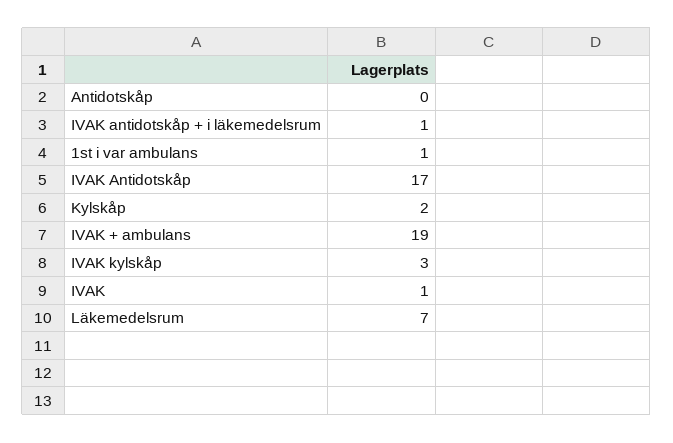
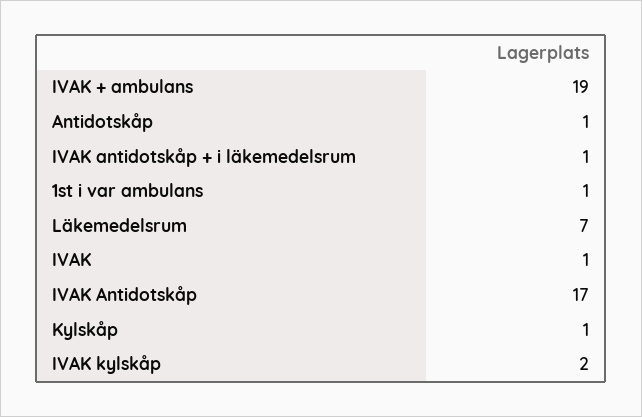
Antidotskåp: 0 -> 1
Kylskåp: 2 -> 1
IVAK kylskåp: 3 -> 2

